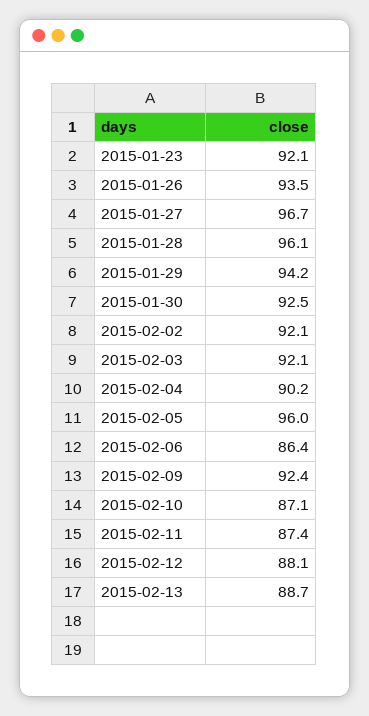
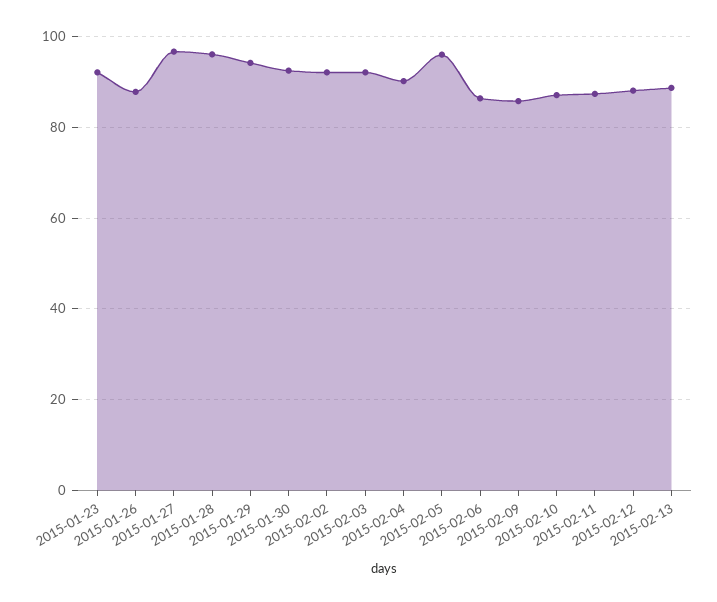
2015-01-26: 93.5 -> 88
2015-02-09: 92.4 -> 86

